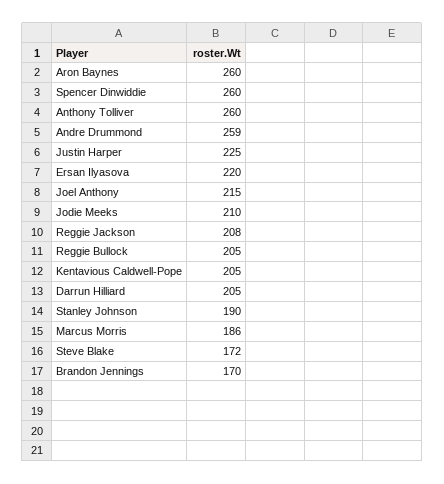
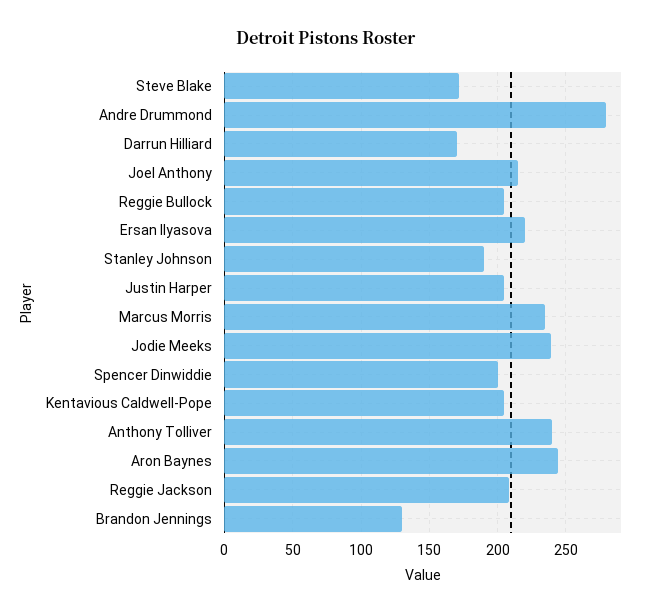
Aron Baynes: 260 -> 245
Spencer Dinwiddie: 260 -> 200
Anthony Tolliver: 260 -> 240
Andre Drummond: 259 -> 280
Justin Harper: 225 -> 205
Jodie Meeks: 210 -> 240
Darrun Hilliard: 205 -> 170
Marcus Morris: 186 -> 235
Brandon Jennings: 170 -> 130

